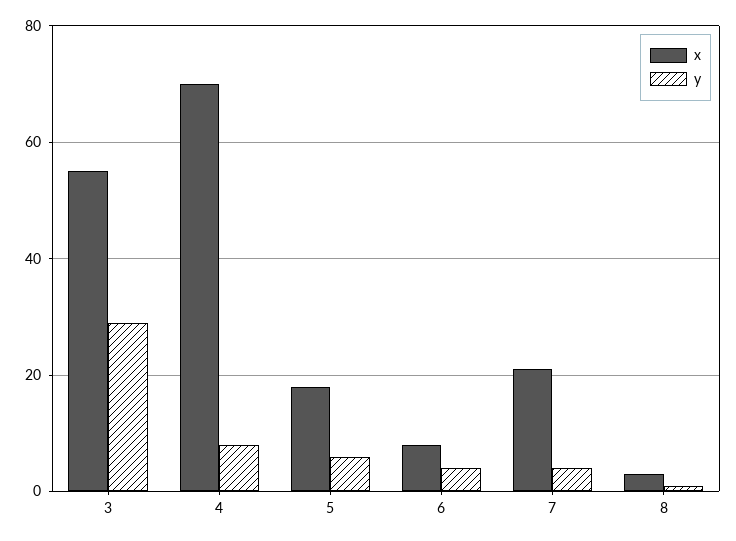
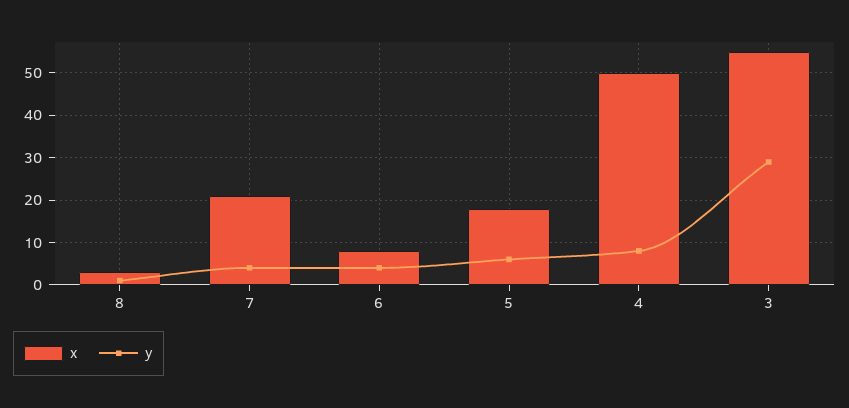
x, 4: 70 -> 50

